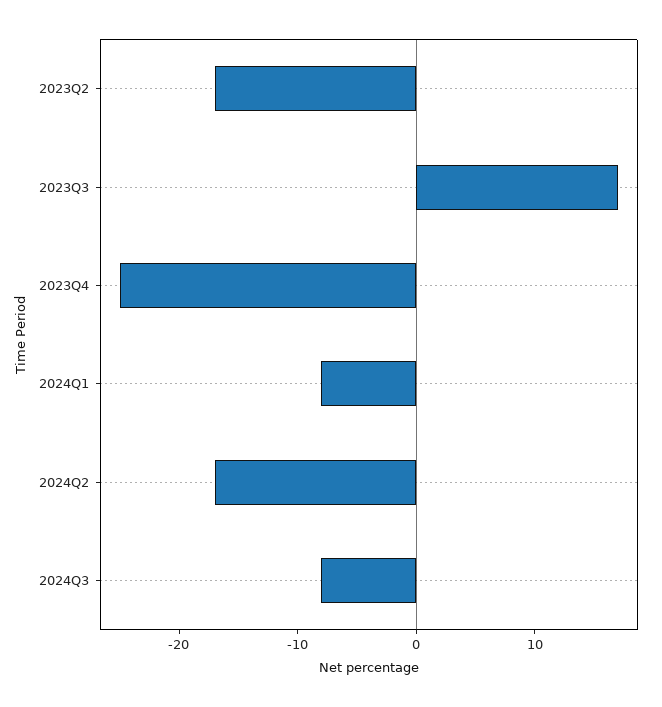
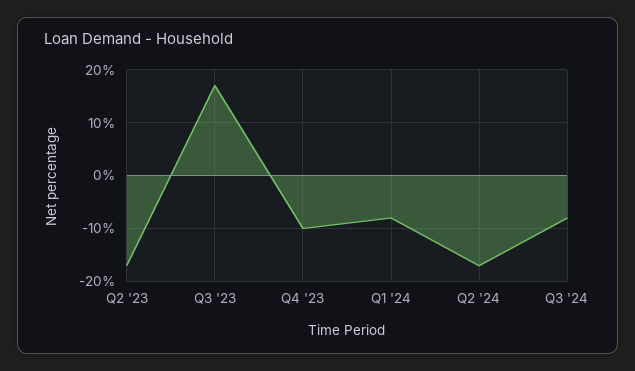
2023Q4: -25 -> -10

